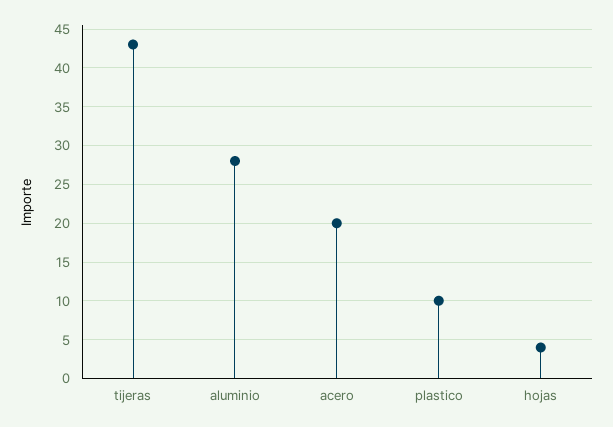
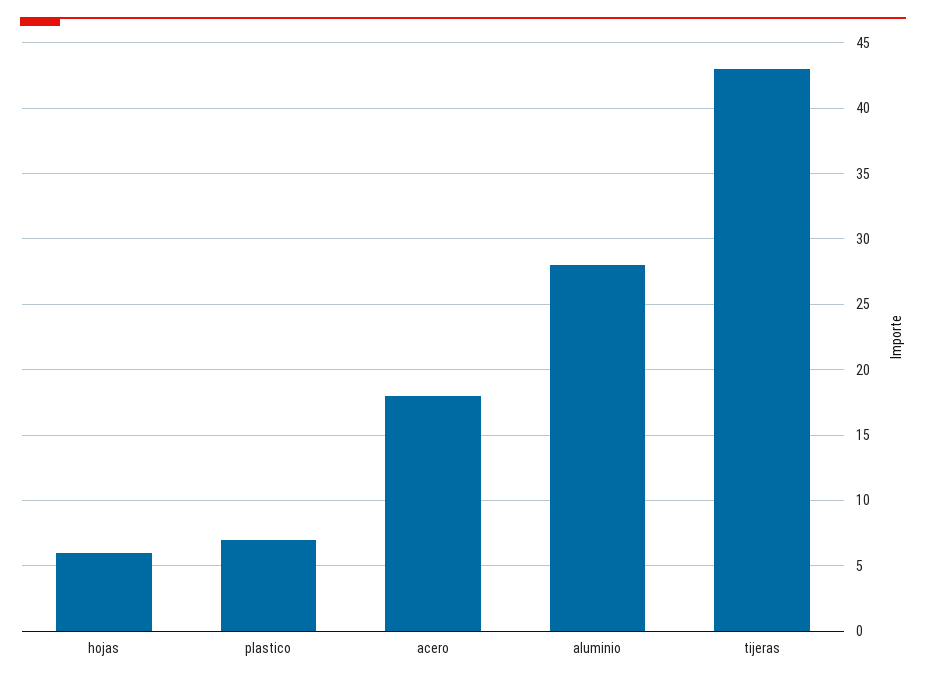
acero: 20 -> 18
plastico: 10 -> 7
hojas: 4 -> 6

